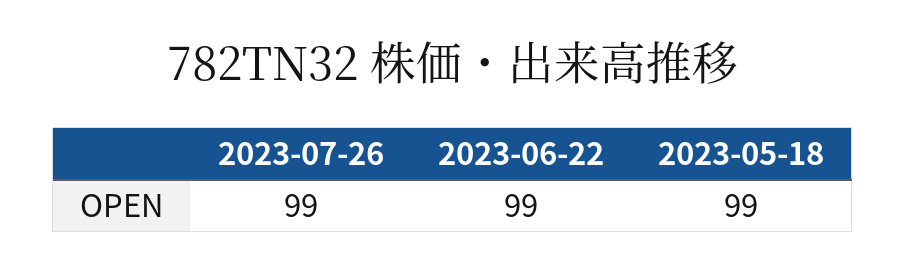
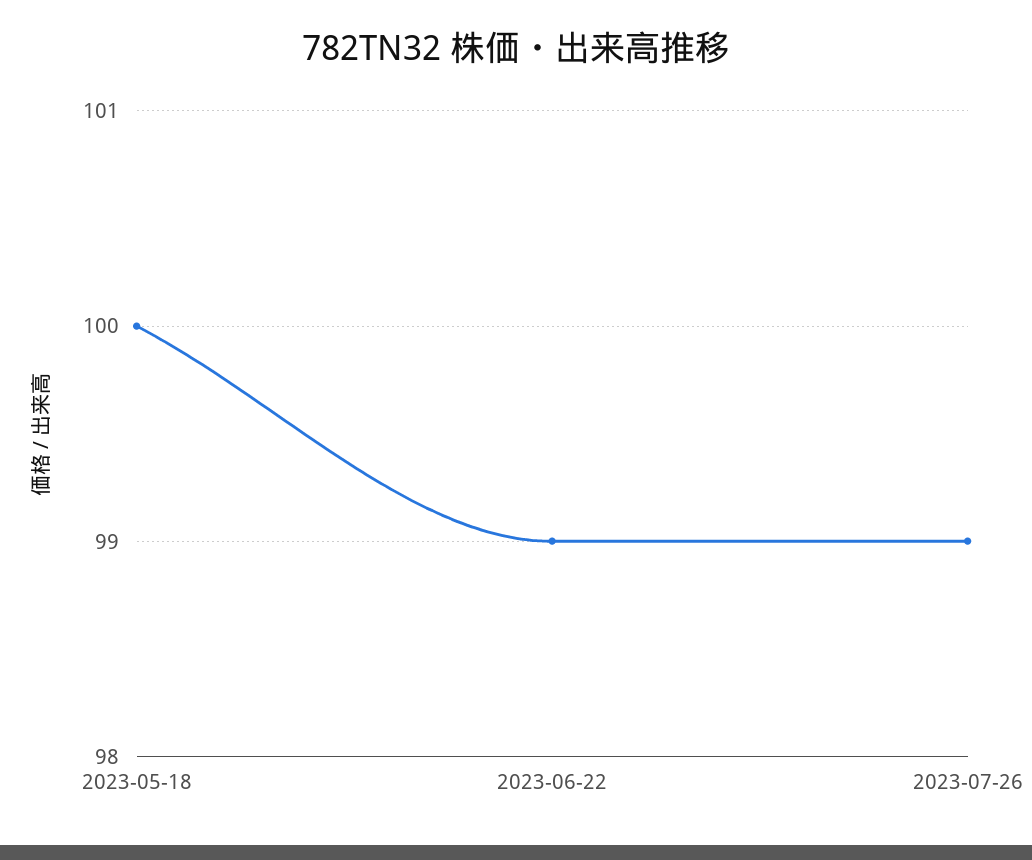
2023-05-18: 99 -> 100

